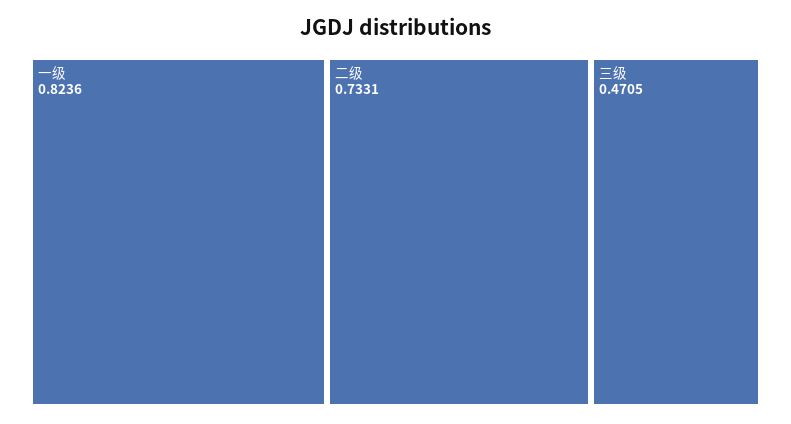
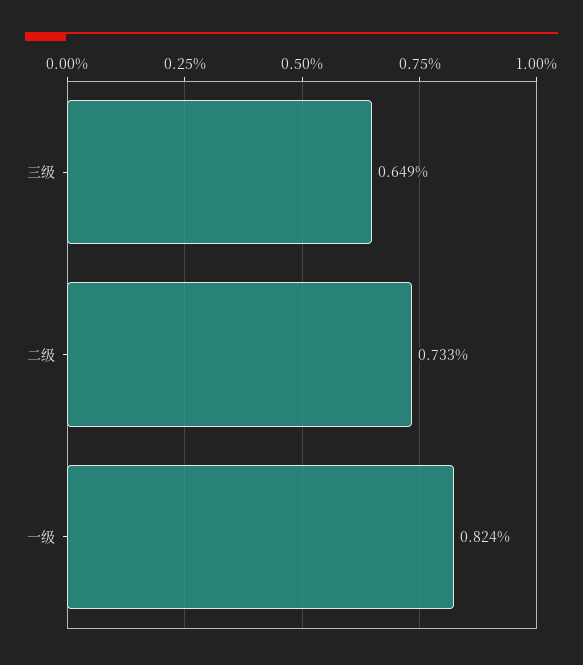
三级: 0.4705 -> 0.649

